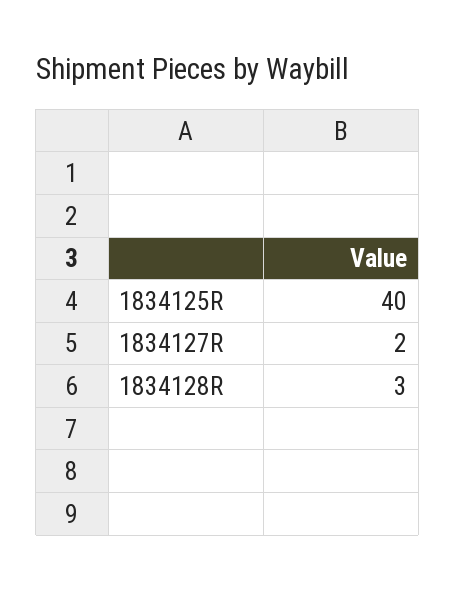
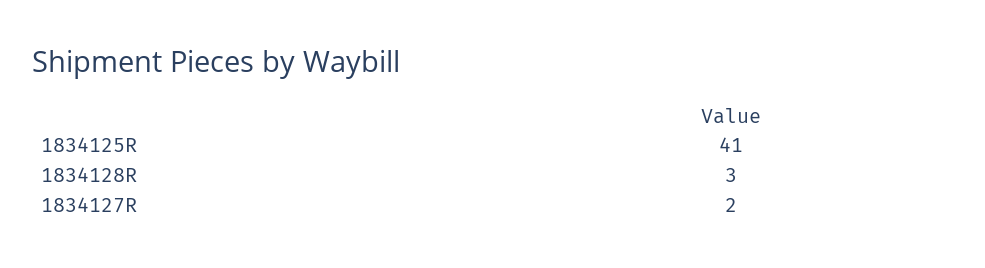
1834125R: 40 -> 41

